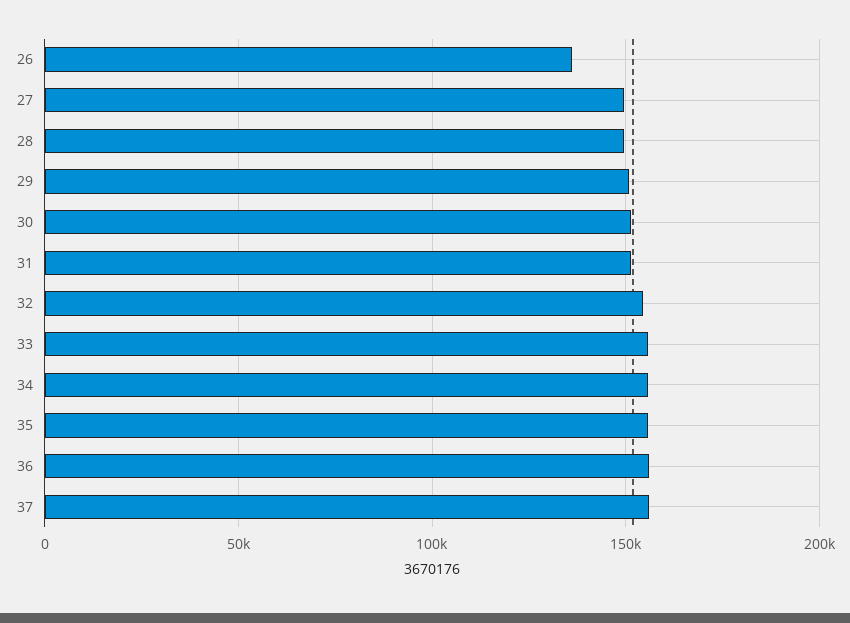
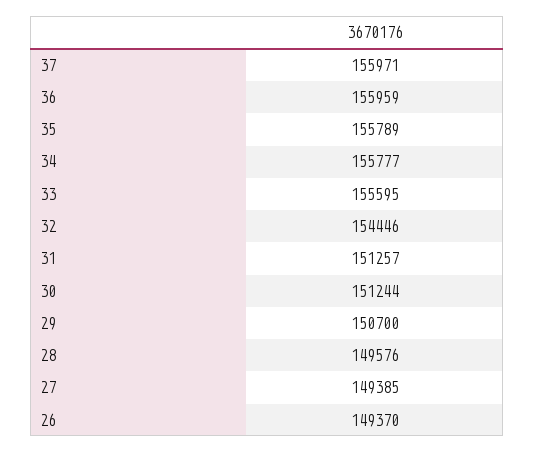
26: 135000 -> 149370

